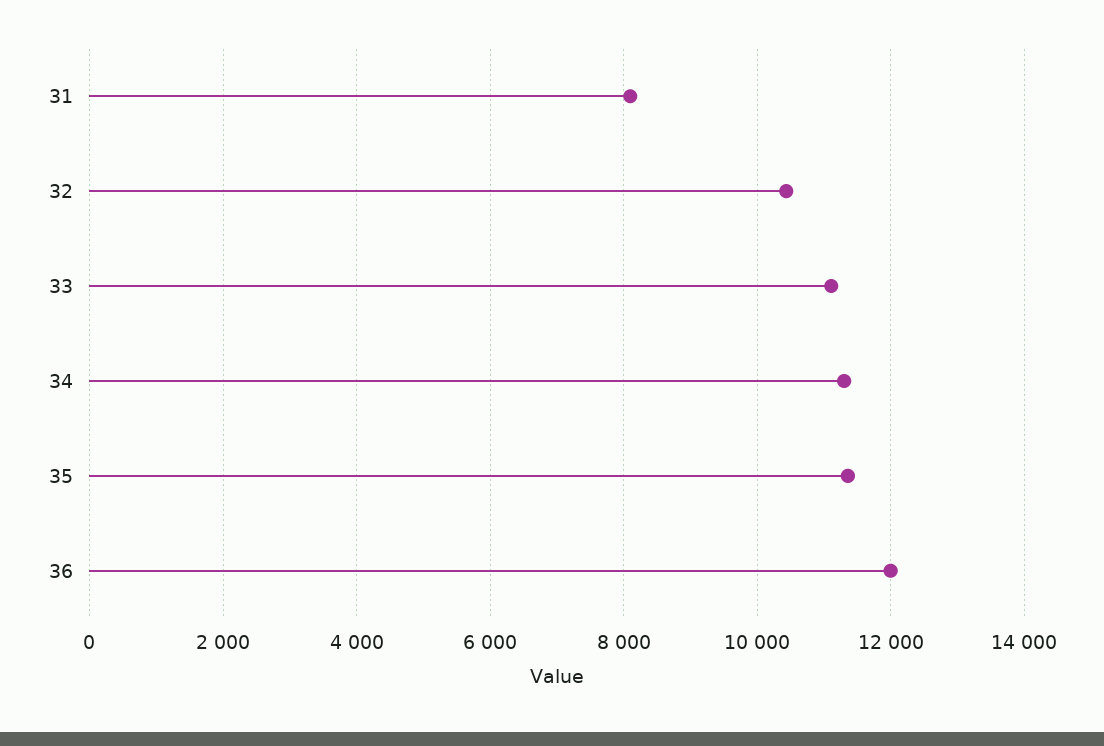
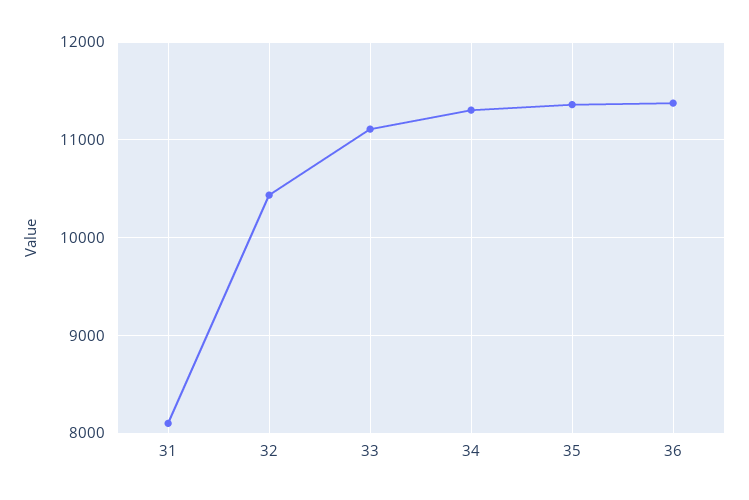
36: 12000 -> 11400

